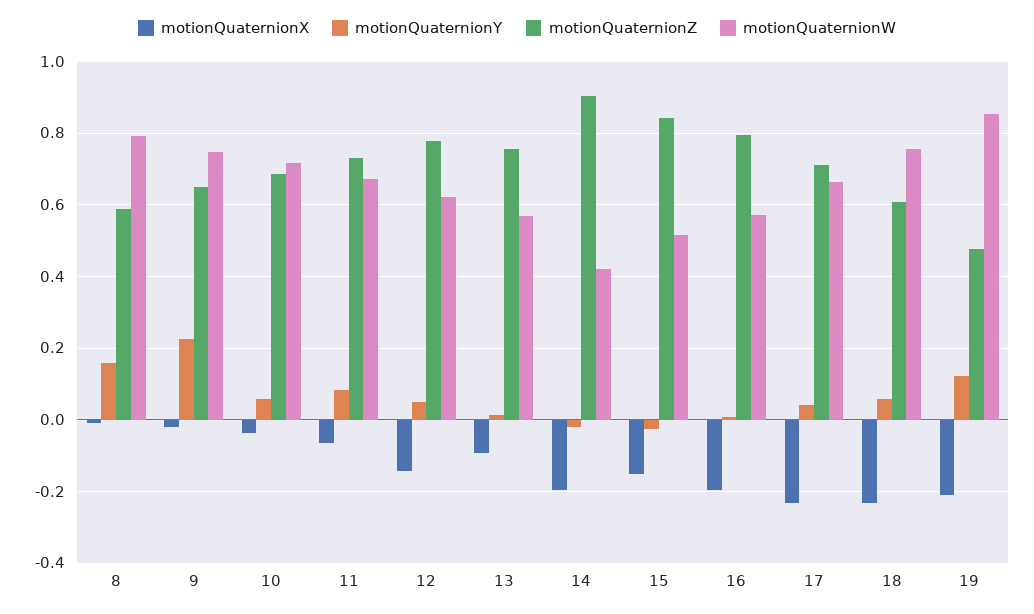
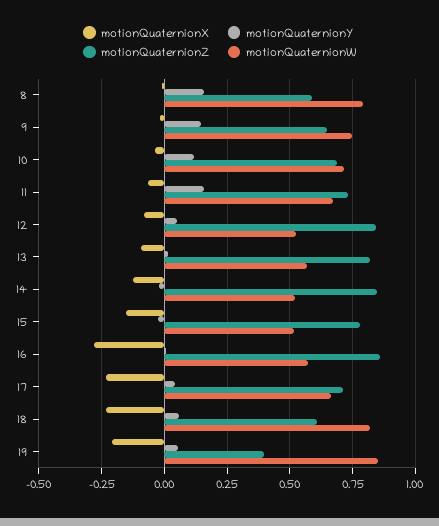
motionQuaternionY, 9: 0.22 -> 0.15
motionQuaternionY, 10: 0.06 -> 0.125
motionQuaternionY, 11: 0.08 -> 0.15
motionQuaternionX, 12: -0.14 -> -0.075
motionQuaternionZ, 12: 0.78 -> 0.85
motionQuaternionW, 12: 0.62 -> 0.525
motionQuaternionZ, 13: 0.76 -> 0.825
motionQuaternionX, 14: -0.2 -> -0.125
motionQuaternionZ, 14: 0.9 -> 0.85
motionQuaternionW, 14: 0.42 -> 0.525
motionQuaternionZ, 15: 0.84 -> 0.775
motionQuaternionX, 16: -0.2 -> -0.275
motionQuaternionZ, 16: 0.8 -> 0.85
motionQuaternionW, 18: 0.76 -> 0.825
motionQuaternionY, 19: 0.12 -> 0.05
motionQuaternionZ, 19: 0.48 -> 0.4

